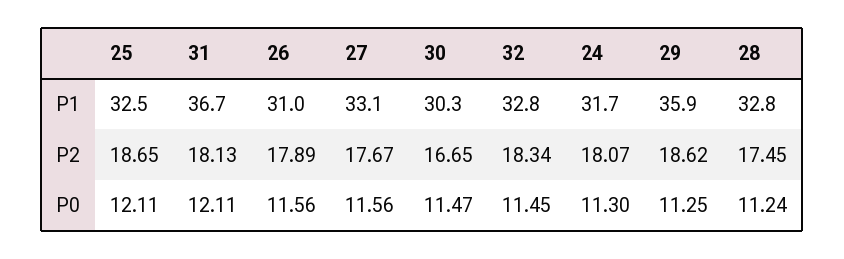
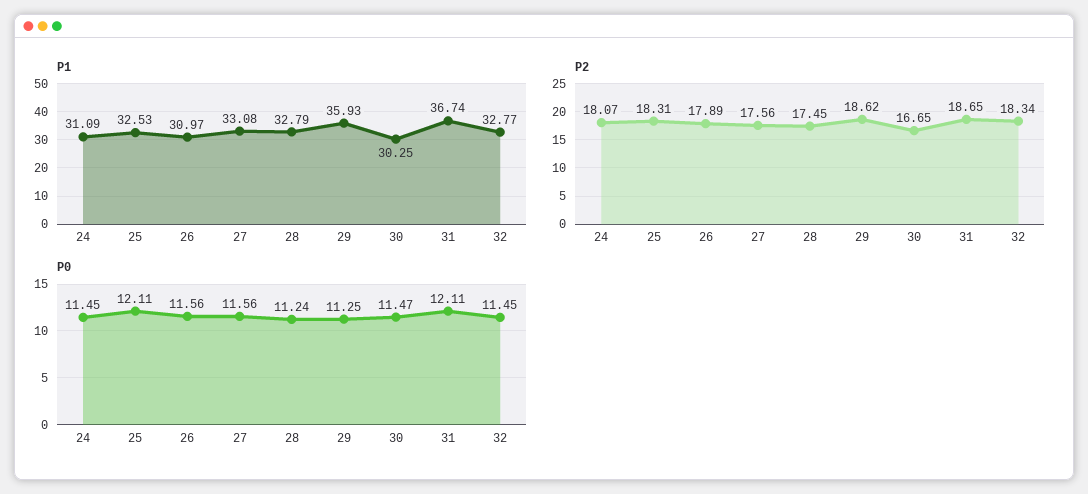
P1, 24: 31.7 -> 31.09
P2, 25: 18.65 -> 18.31
P2, 31: 18.13 -> 18.65
P2, 27: 17.67 -> 17.56
P0, 24: 11.3 -> 11.45

